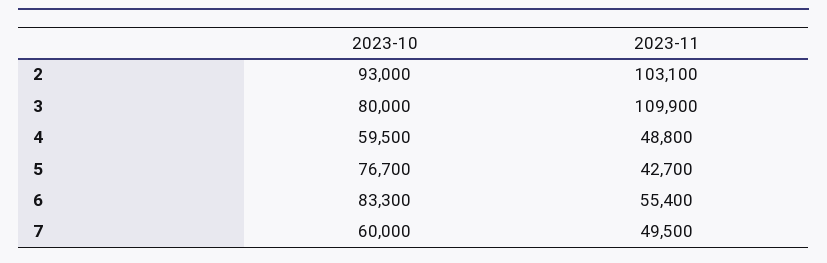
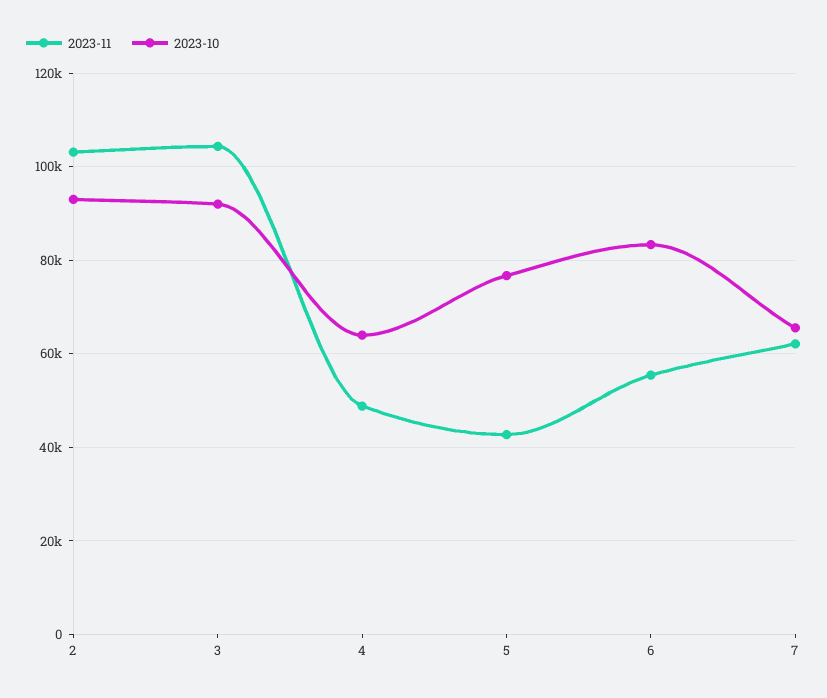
2023-10, 3: 80000 -> 92000
2023-11, 3: 109900 -> 104000
2023-10, 4: 59500 -> 64000
2023-10, 7: 60000 -> 66000
2023-11, 7: 49500 -> 62000

